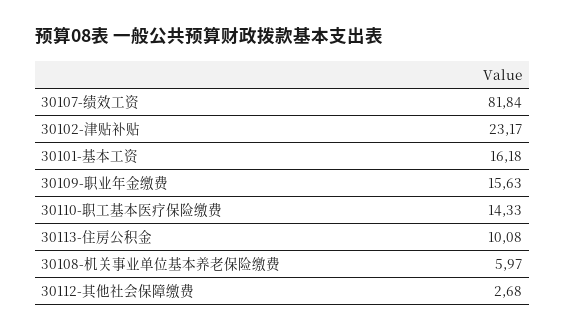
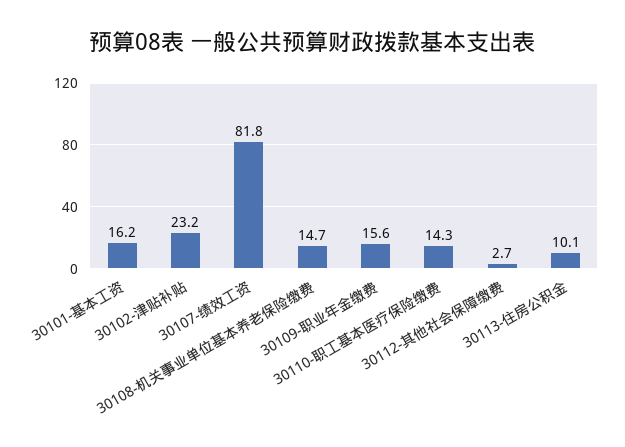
30108-机关事业单位基本养老保险缴费: 5.97 -> 14.7

